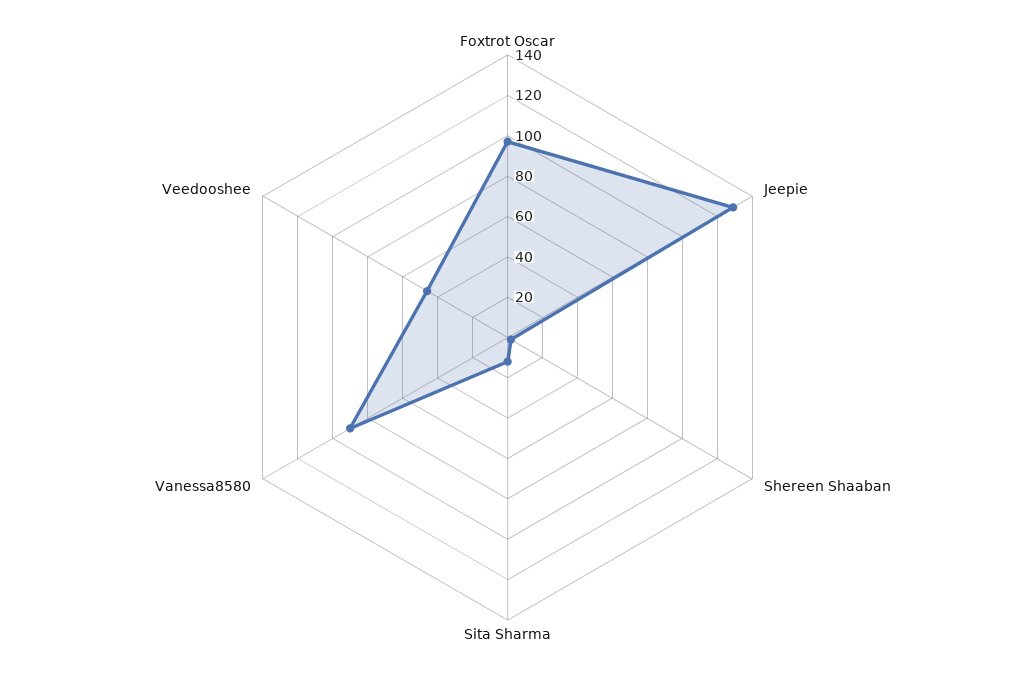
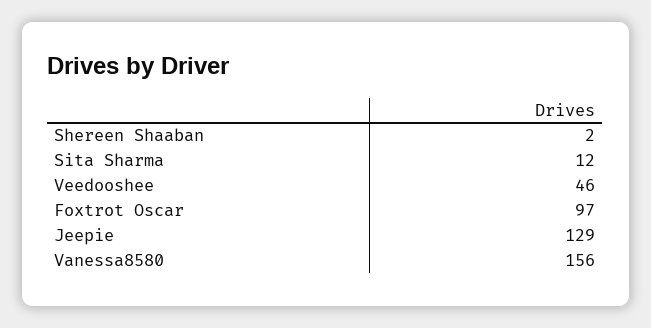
Vanessa8580: 90 -> 156

